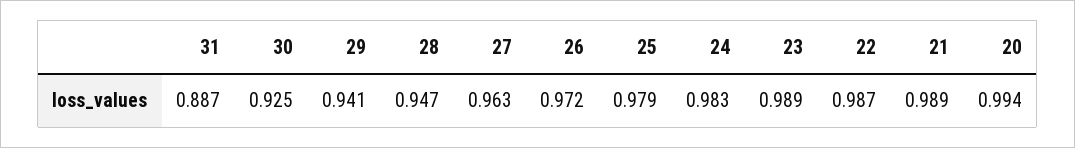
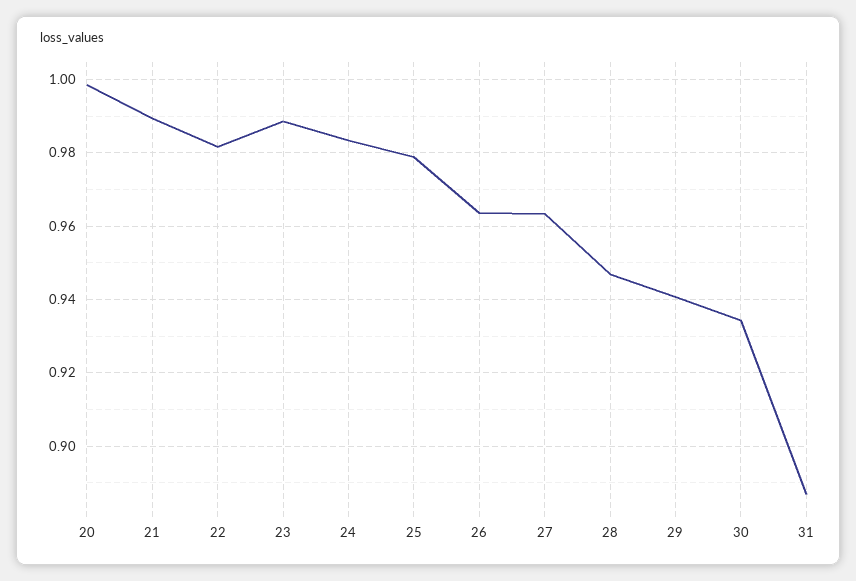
30: 0.925 -> 0.934
26: 0.972 -> 0.964
22: 0.987 -> 0.982
20: 0.994 -> 0.998

